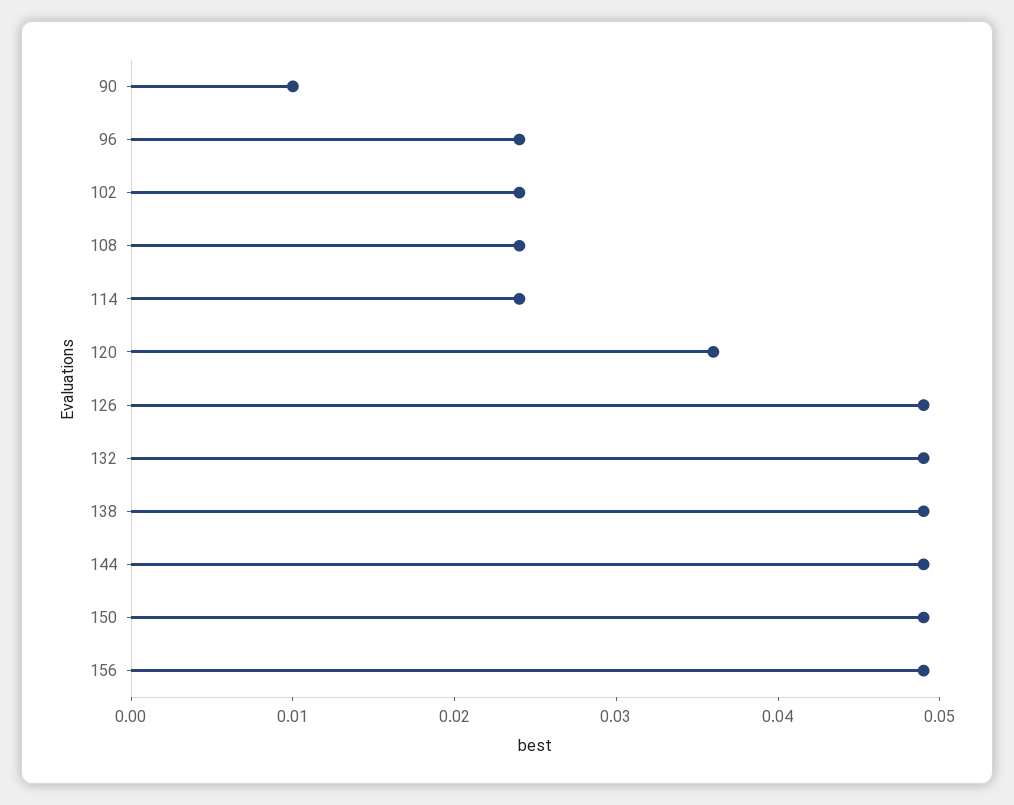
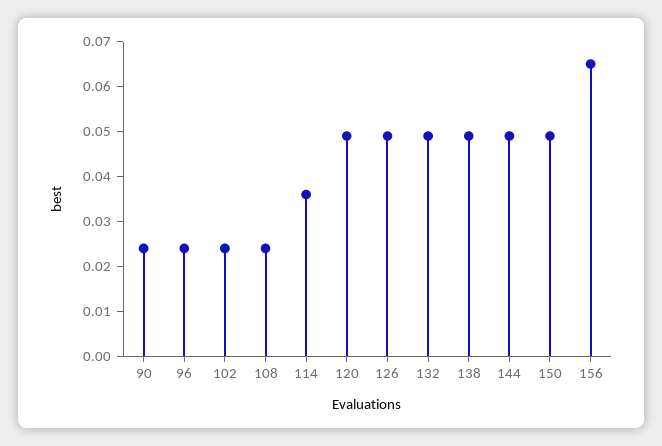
90: 0.01 -> 0.025
114: 0.024 -> 0.035
120: 0.036 -> 0.05
156: 0.049 -> 0.065

